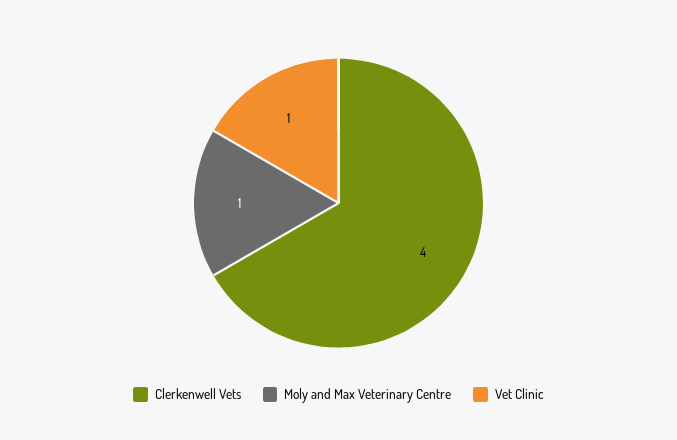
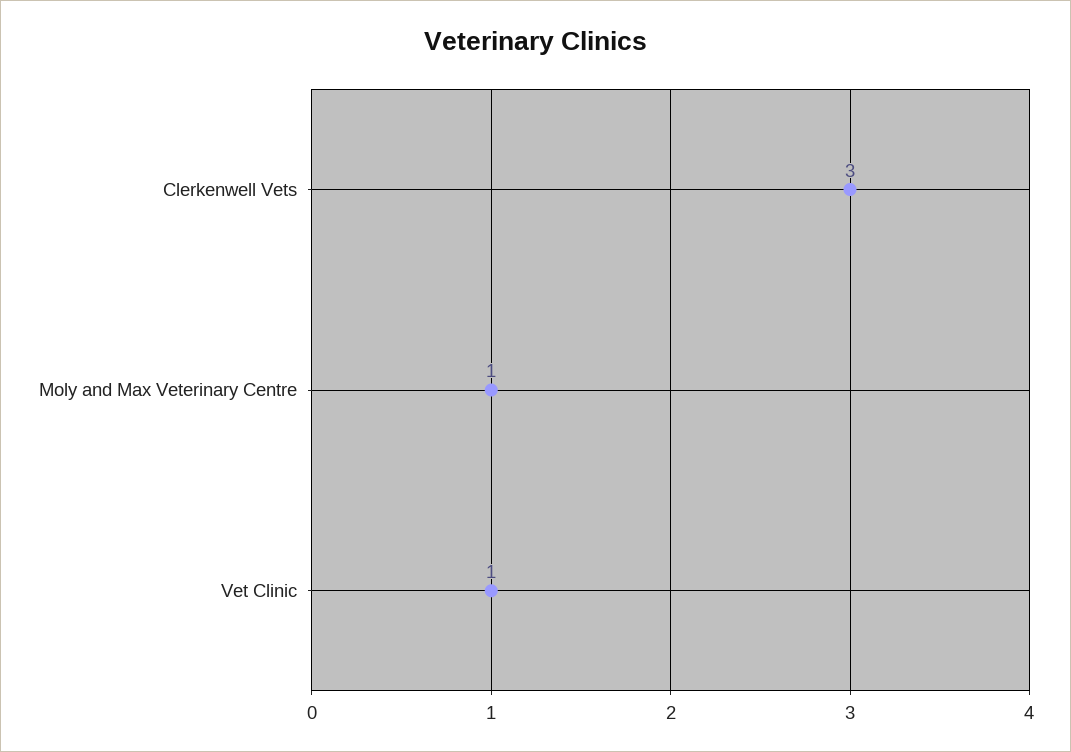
Clerkenwell Vets: 4 -> 3

